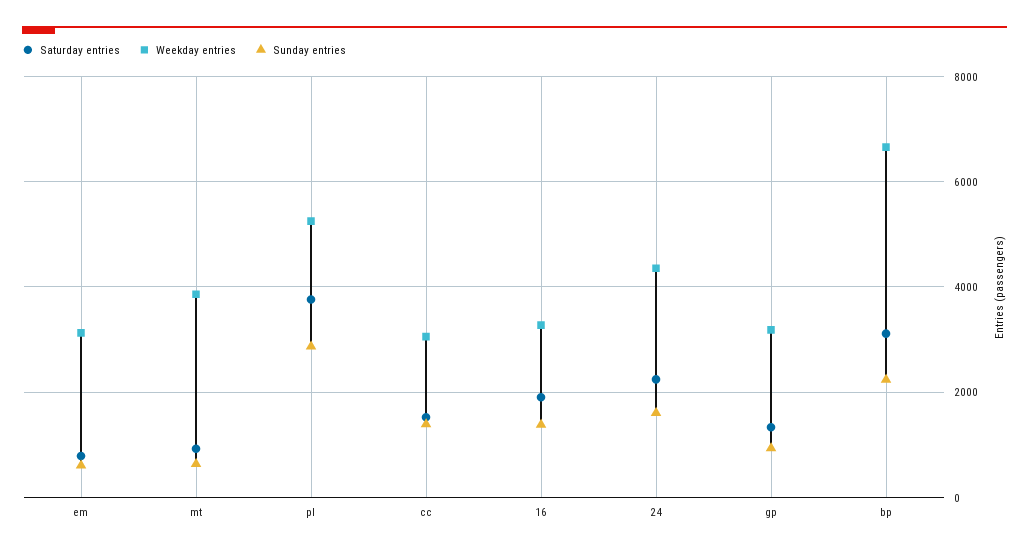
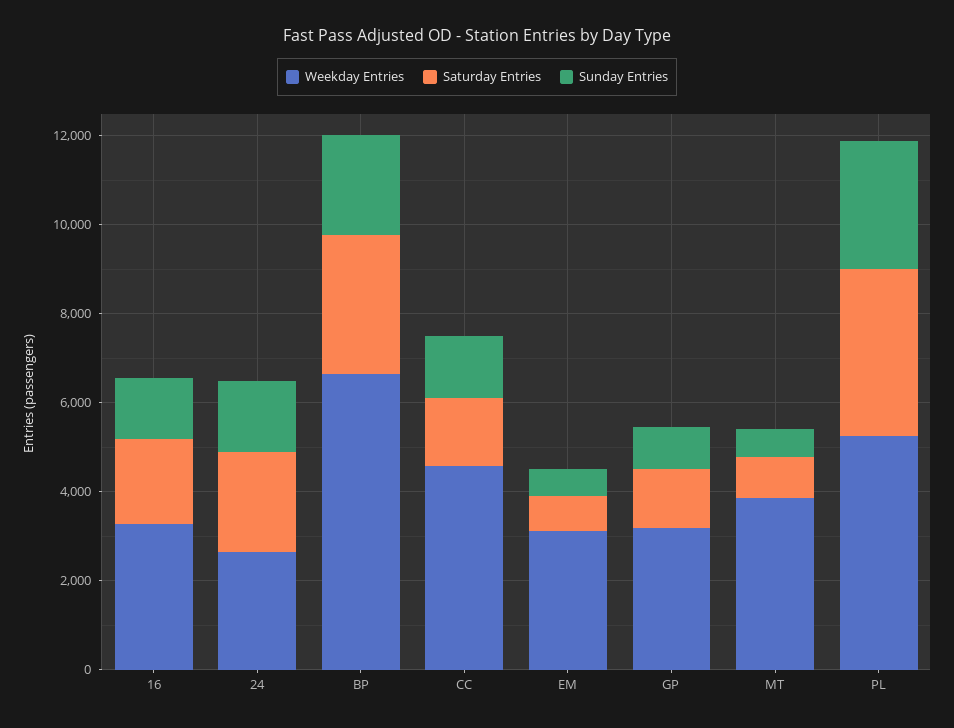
Weekday entries, cc: 3000 -> 4500
Weekday entries, 24: 4400 -> 2500

